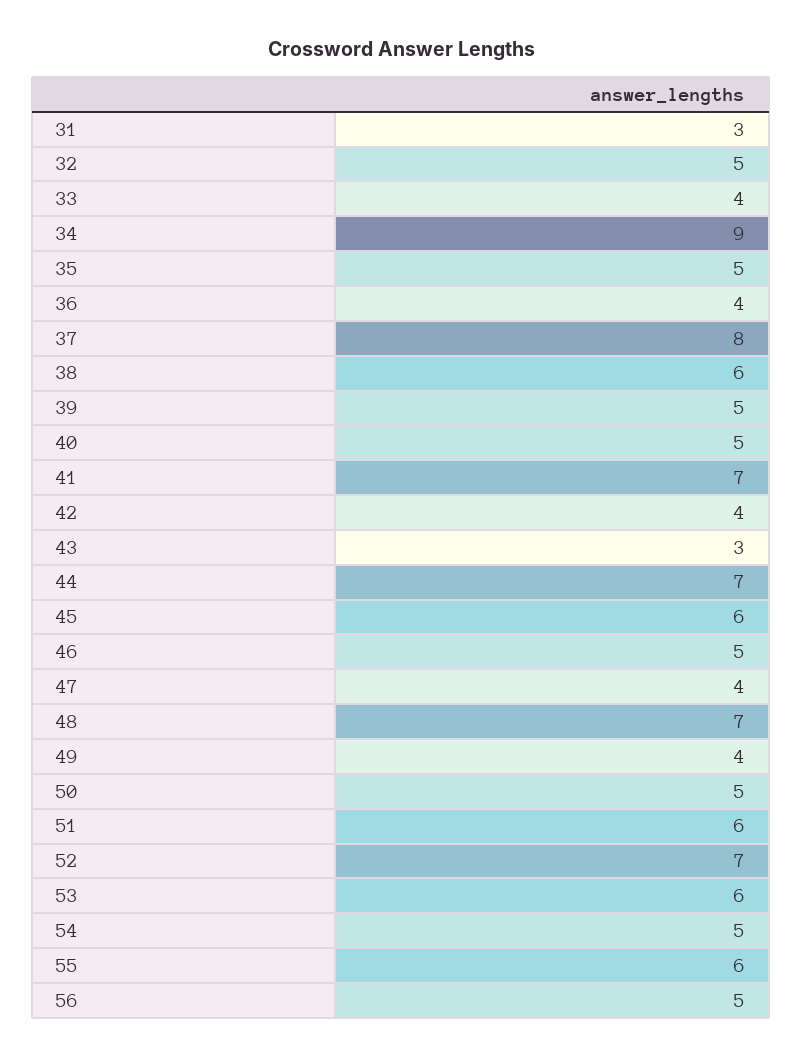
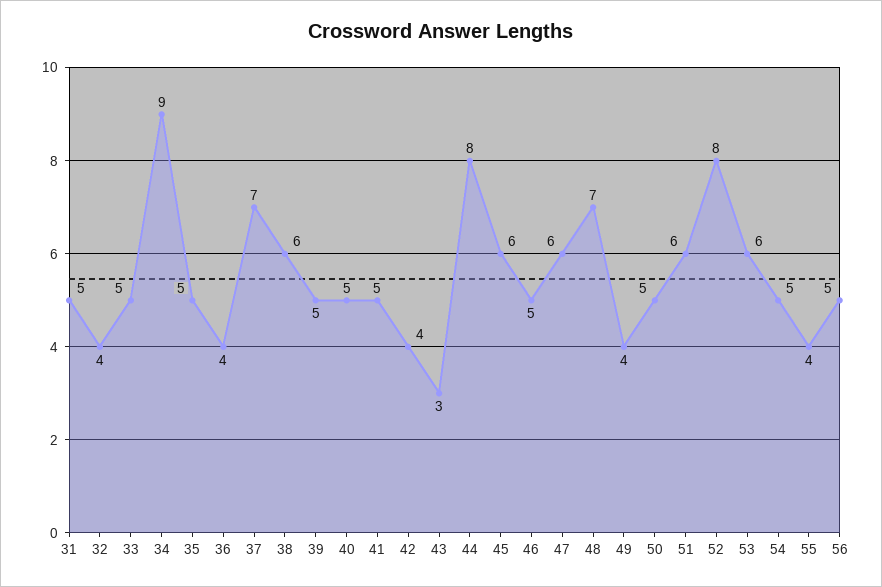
31: 3 -> 5
32: 5 -> 4
33: 4 -> 5
37: 8 -> 7
41: 7 -> 5
44: 7 -> 8
47: 4 -> 6
52: 7 -> 8
55: 6 -> 4

